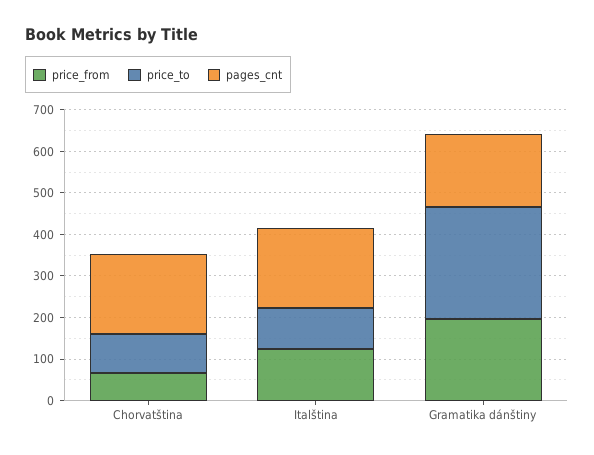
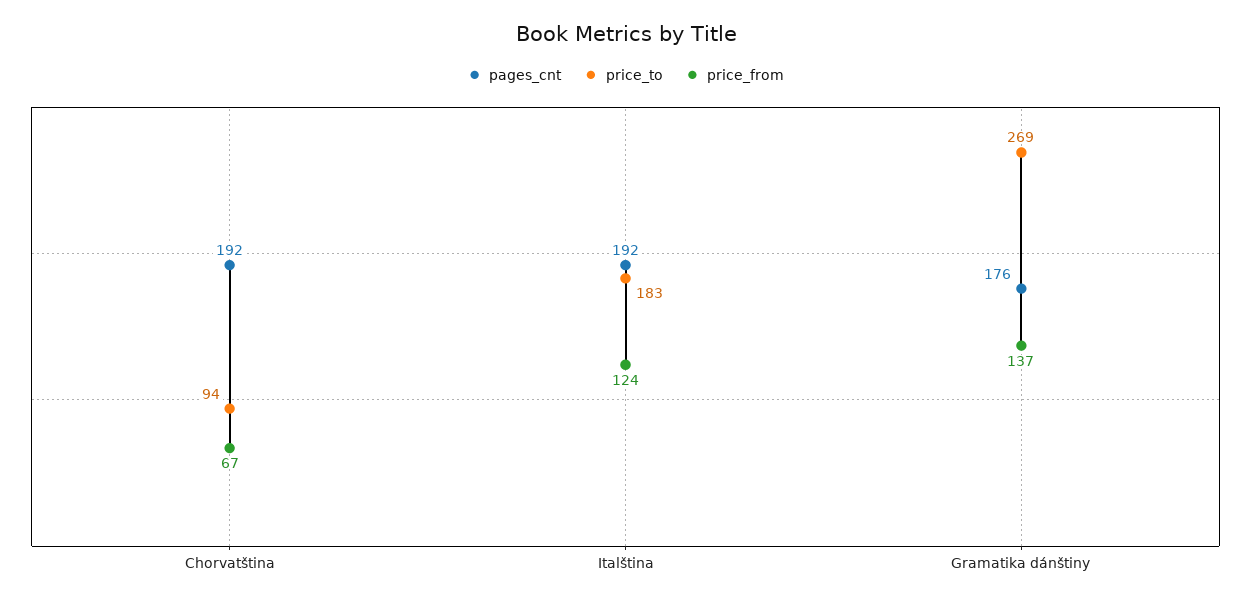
price_to, Italština: 100 -> 183
price_from, Gramatika dánštiny: 200 -> 137

